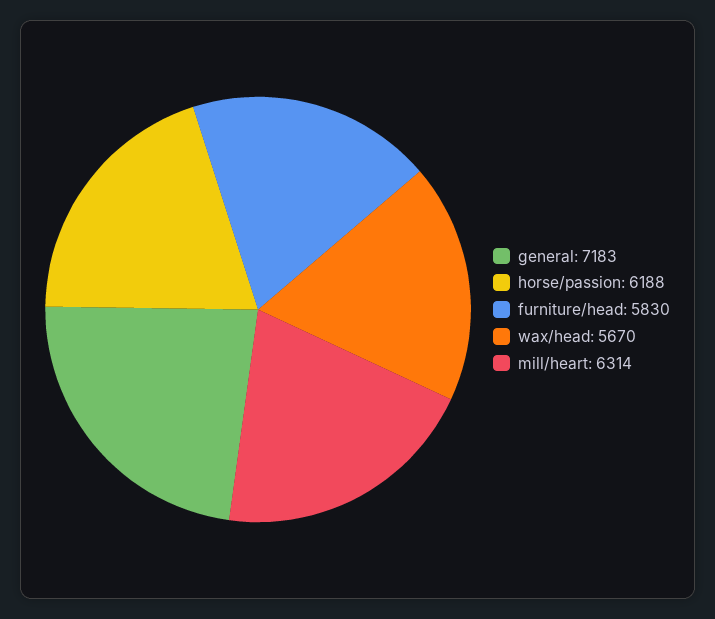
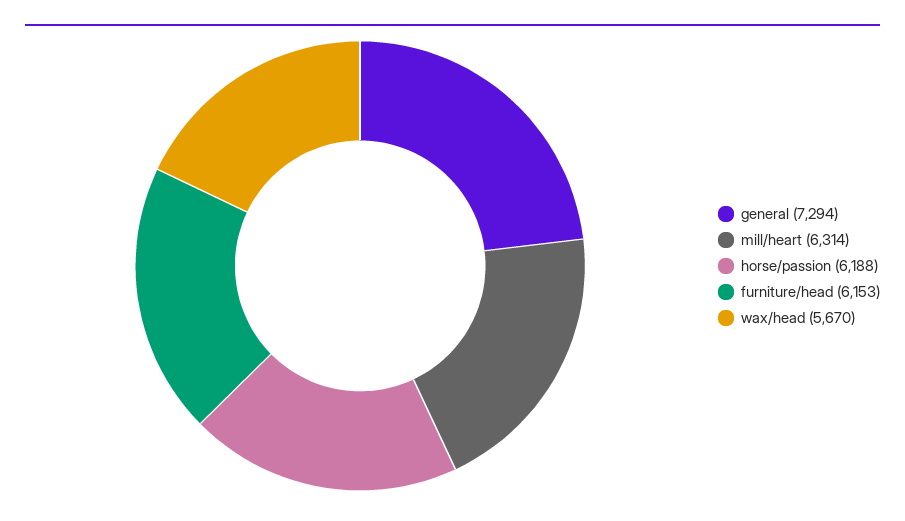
general: 7183 -> 7294
furniture/head: 5830 -> 6153

